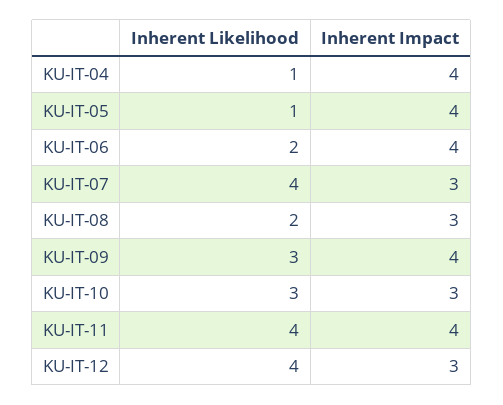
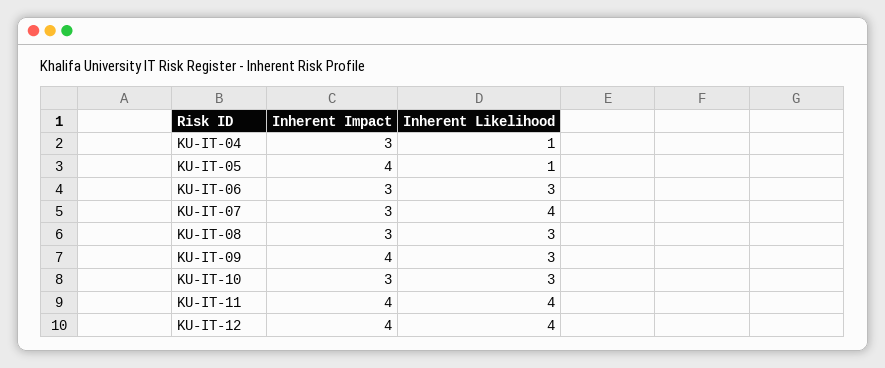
Inherent Impact, KU-IT-04: 4 -> 3
Inherent Likelihood, KU-IT-06: 2 -> 3
Inherent Impact, KU-IT-06: 4 -> 3
Inherent Likelihood, KU-IT-08: 2 -> 3
Inherent Impact, KU-IT-12: 3 -> 4

